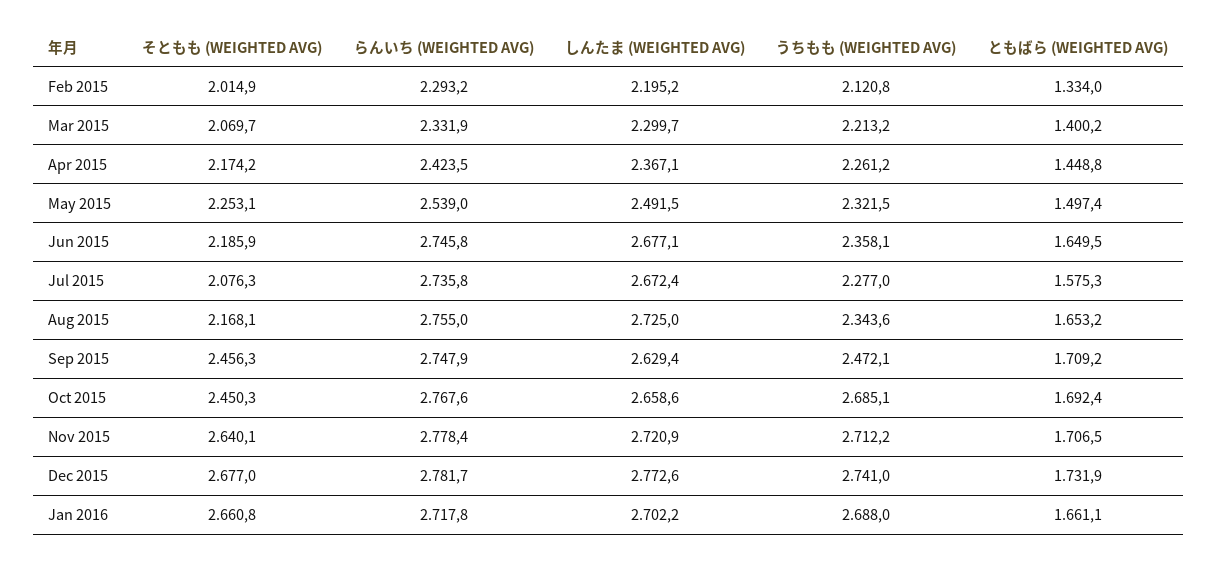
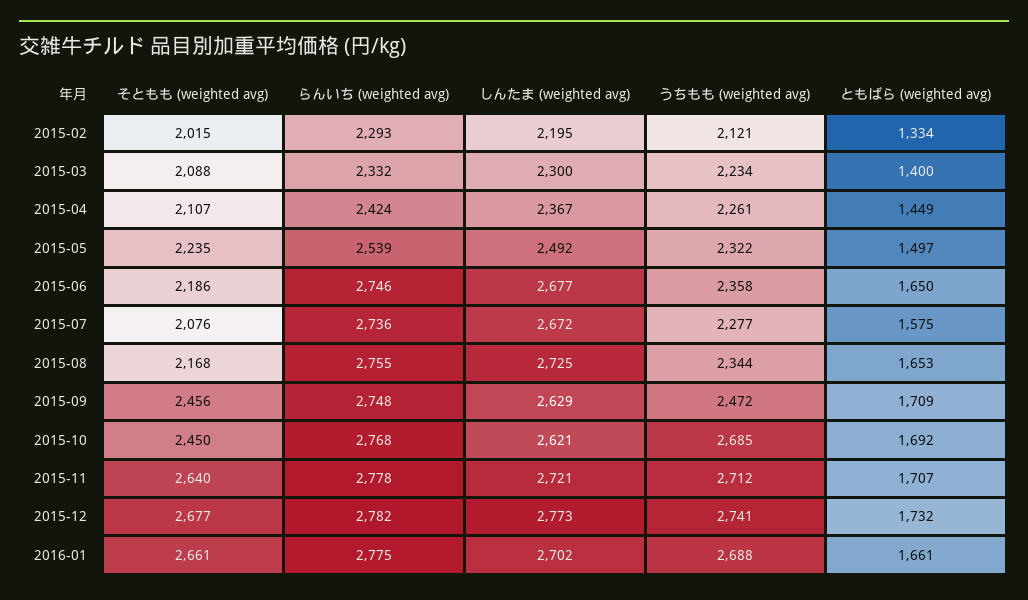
そともも (WEIGHTED AVG), Mar 2015: 2069.7 -> 2088
うちもも (WEIGHTED AVG), Mar 2015: 2213.2 -> 2234
そともも (WEIGHTED AVG), Apr 2015: 2174.2 -> 2107
そともも (WEIGHTED AVG), May 2015: 2253.1 -> 2235
しんたま (WEIGHTED AVG), Oct 2015: 2658.6 -> 2621
らんいち (WEIGHTED AVG), Jan 2016: 2717.8 -> 2775

